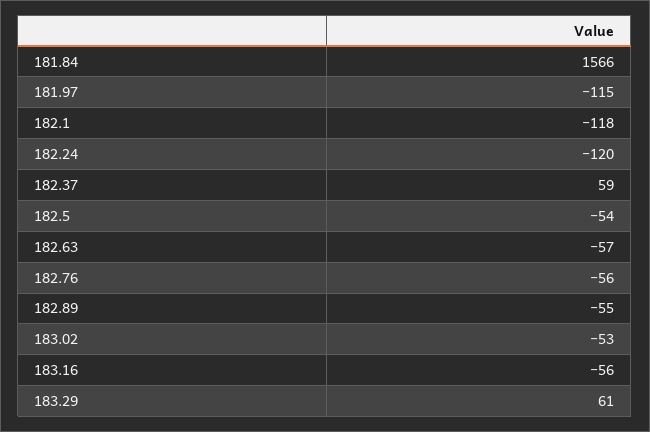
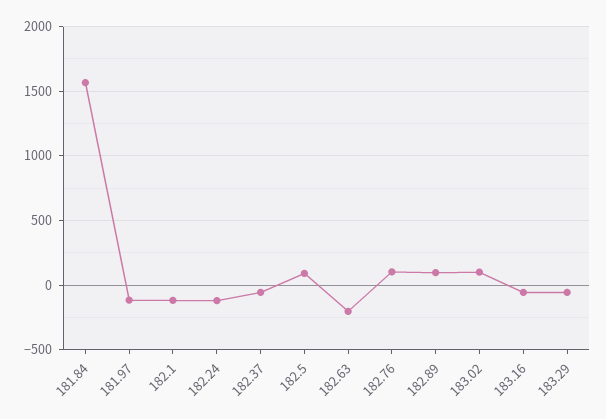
182.37: 59 -> -50
182.5: -54 -> 100
182.63: -57 -> -200
182.76: -56 -> 100
182.89: -55 -> 100
183.02: -53 -> 100
183.29: 61 -> -50

